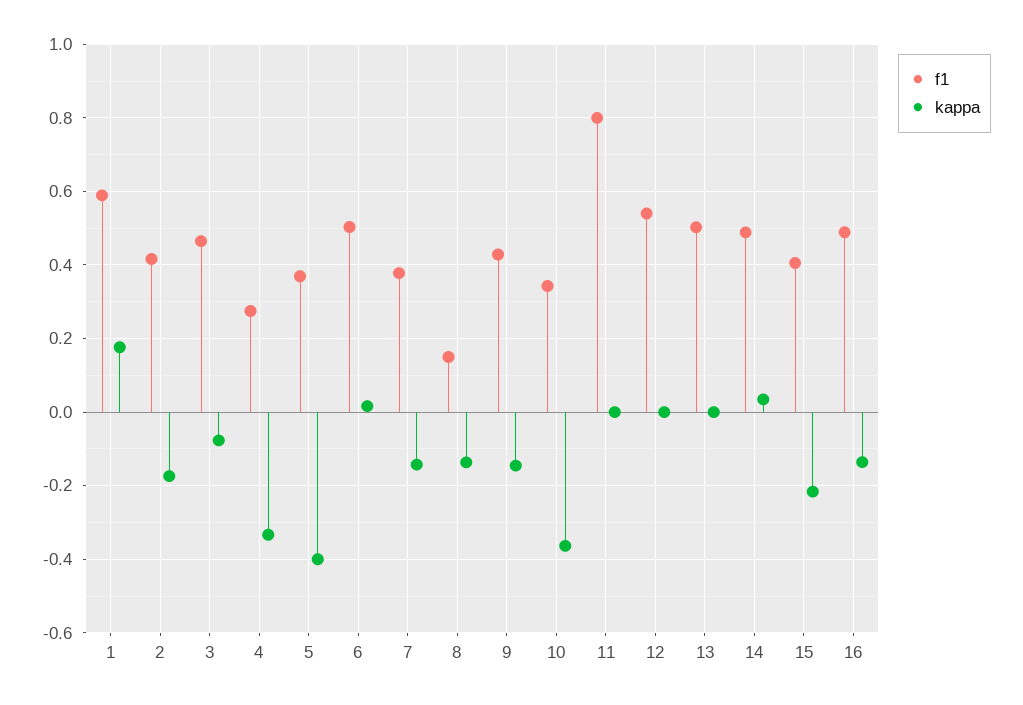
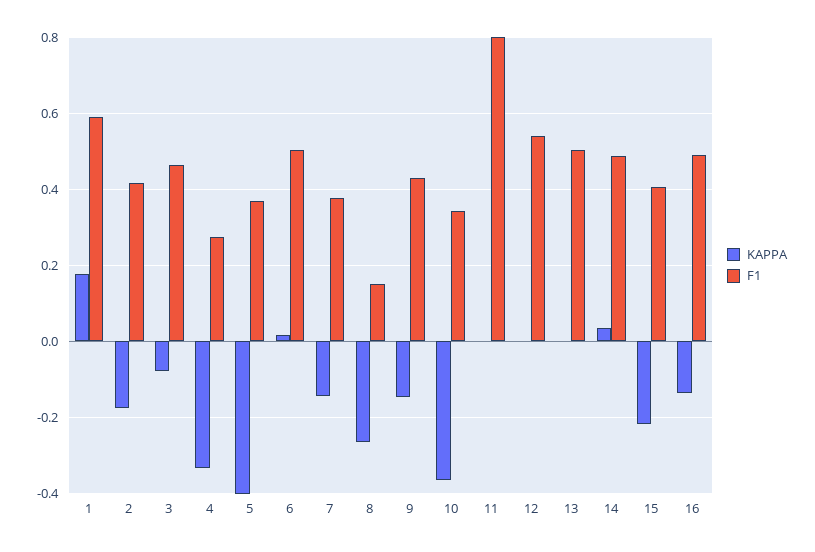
kappa, 8: -0.14 -> -0.26

